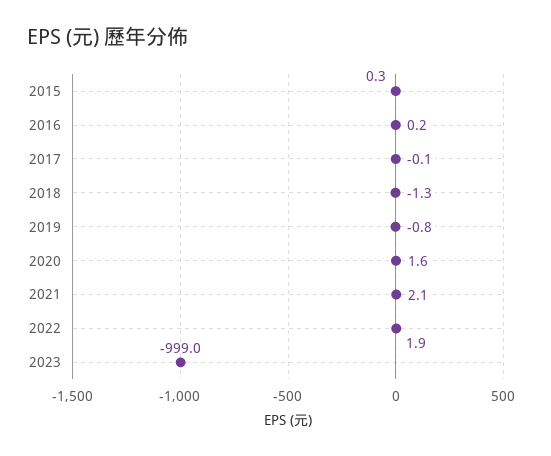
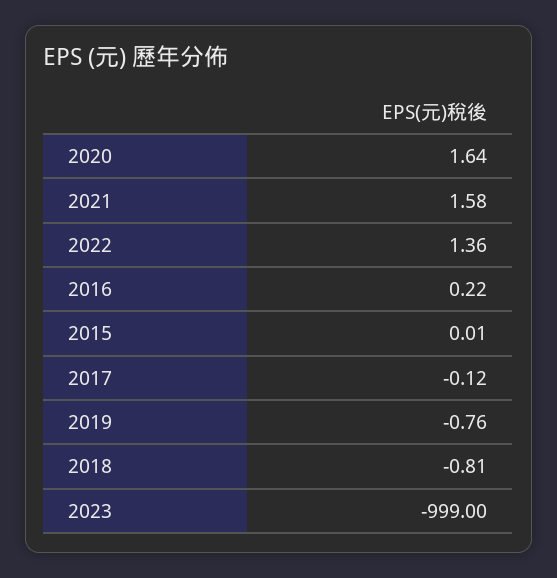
2015: 0.3 -> 0.01
2018: -1.3 -> -0.81
2021: 2.1 -> 1.58
2022: 1.9 -> 1.36

